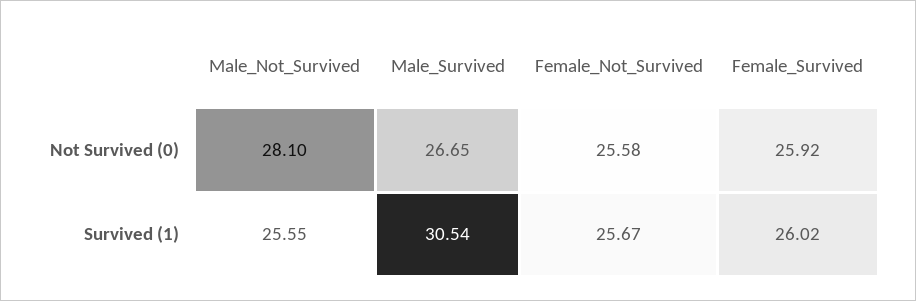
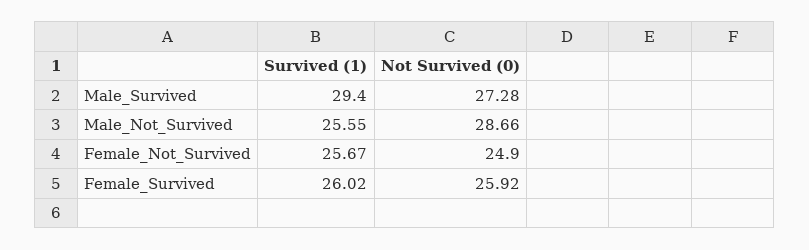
Male_Not_Survived, Not Survived (0): 28.1 -> 28.66
Male_Survived, Not Survived (0): 26.65 -> 27.28
Female_Not_Survived, Not Survived (0): 25.58 -> 24.9
Male_Survived, Survived (1): 30.54 -> 29.4

